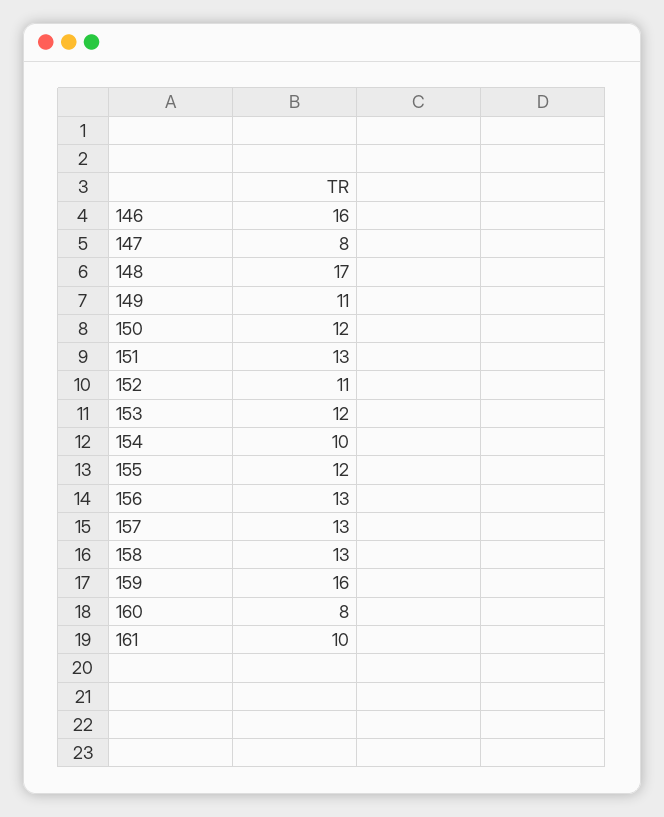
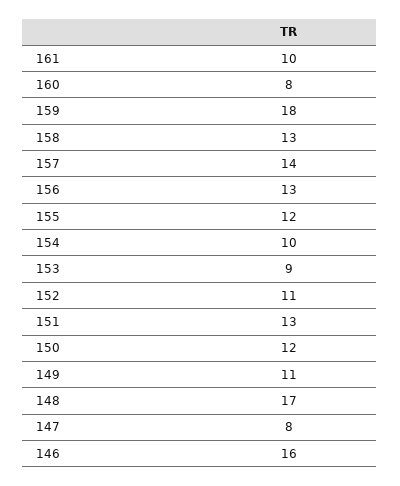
153: 12 -> 9
157: 13 -> 14
159: 16 -> 18

